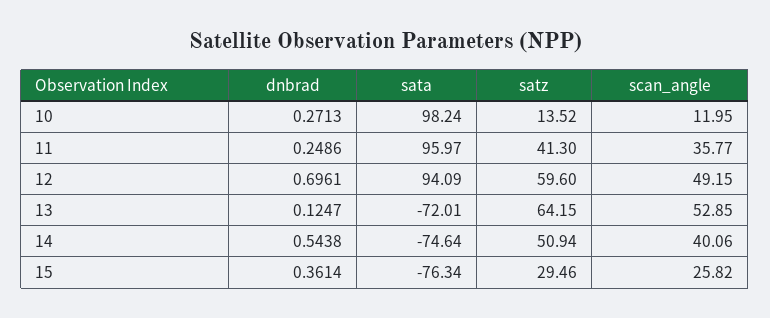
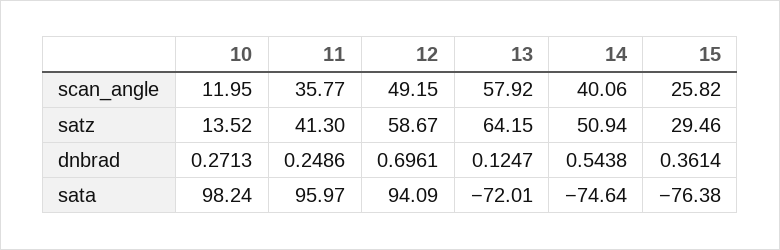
satz, 12: 59.6 -> 58.67
scan_angle, 13: 52.85 -> 57.92
sata, 15: -76.34 -> -76.38

